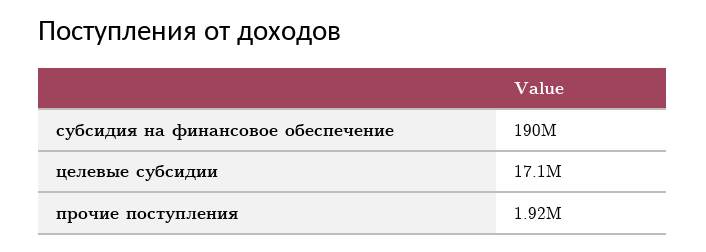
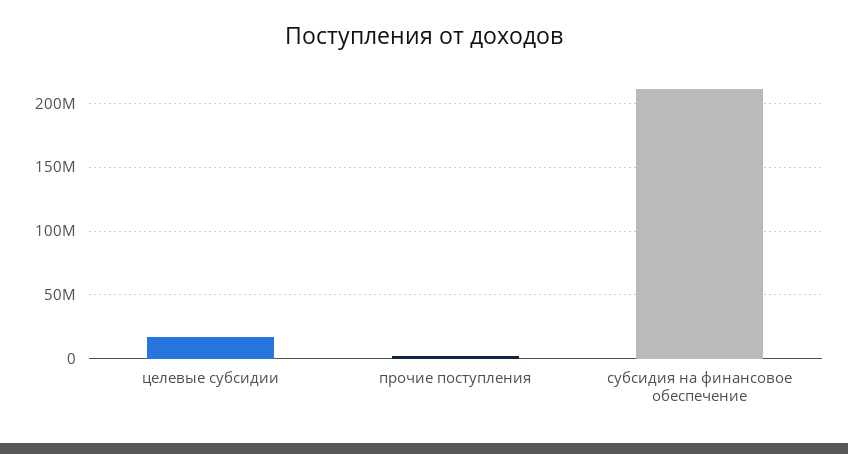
субсидия на финансовое обеспечение: 190000000 -> 210000000

